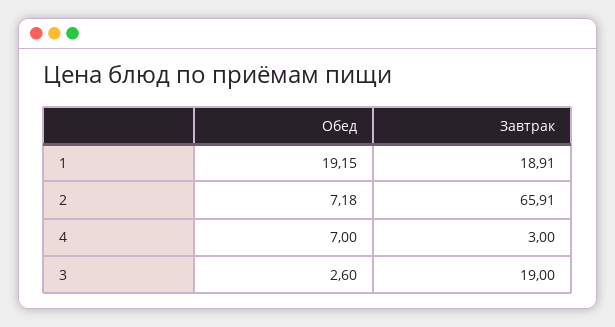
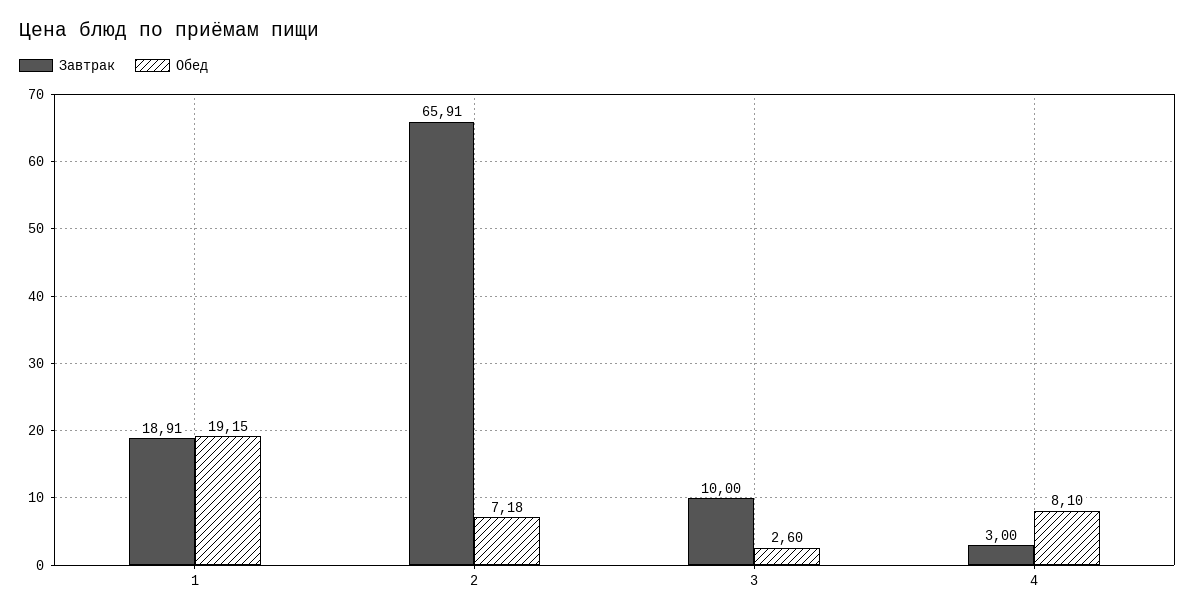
Обед, 4: 7 -> 8.1
Завтрак, 3: 19 -> 10

